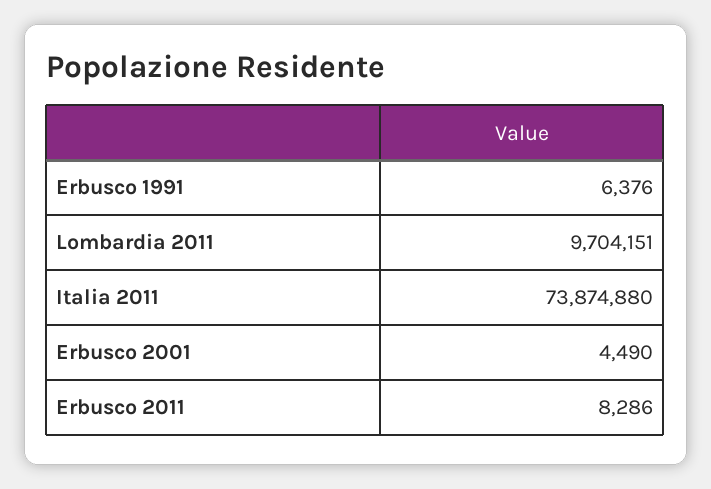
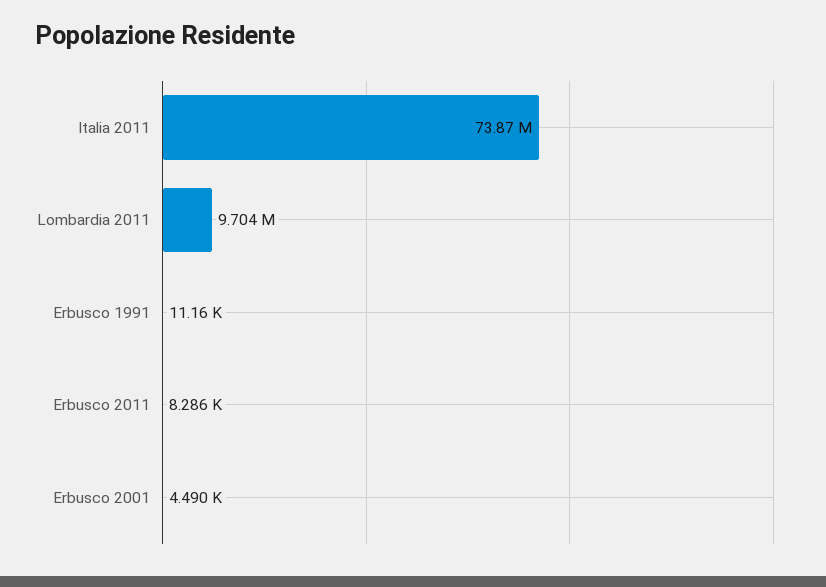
Erbusco 1991: 6376 -> 11160

